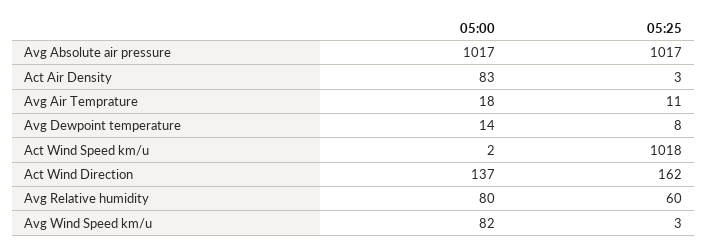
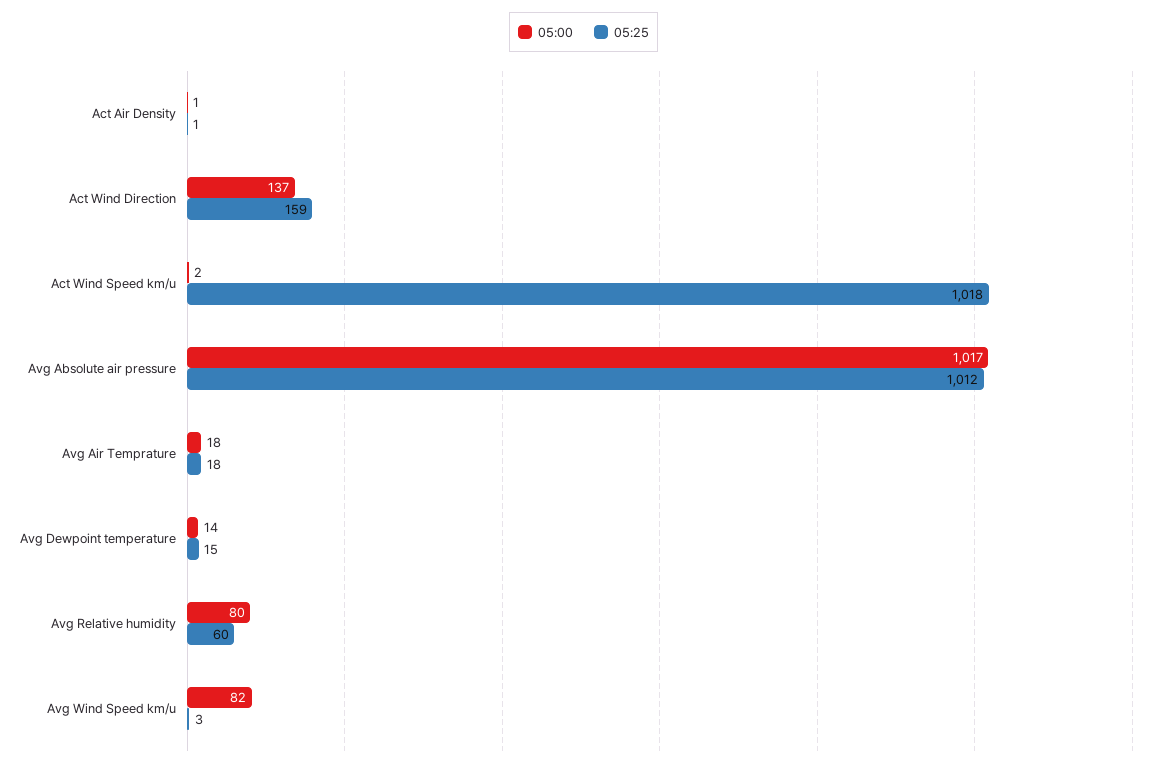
05:25, Avg Absolute air pressure: 1017 -> 1012
05:00, Act Air Density: 83 -> 1
05:25, Act Air Density: 3 -> 1
05:25, Avg Air Temprature: 11 -> 18
05:25, Avg Dewpoint temperature: 8 -> 15
05:25, Act Wind Direction: 162 -> 159

